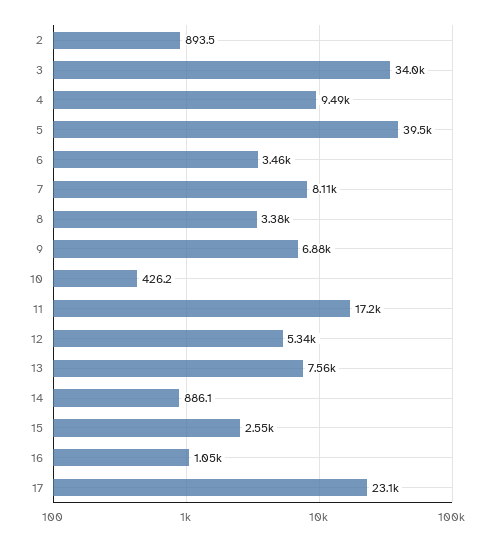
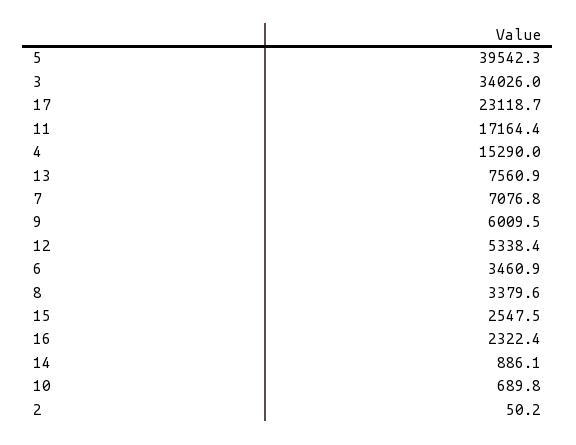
2: 893.5 -> 50.2
4: 9490 -> 15290
7: 8110 -> 7076.8
9: 6880 -> 6009.5
10: 426.2 -> 689.8
16: 1050 -> 2322.4

